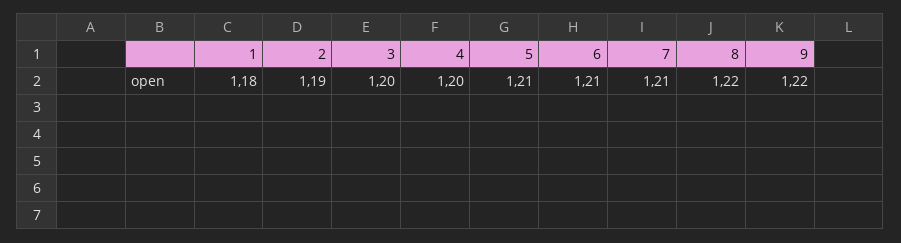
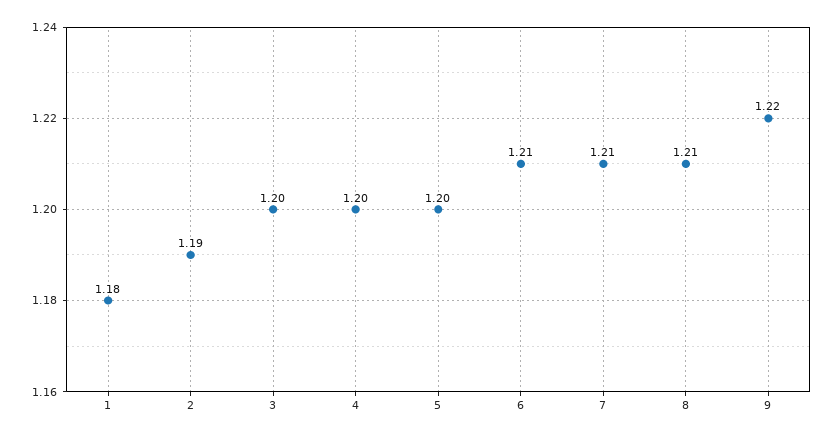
5: 1.21 -> 1.2
8: 1.22 -> 1.21

